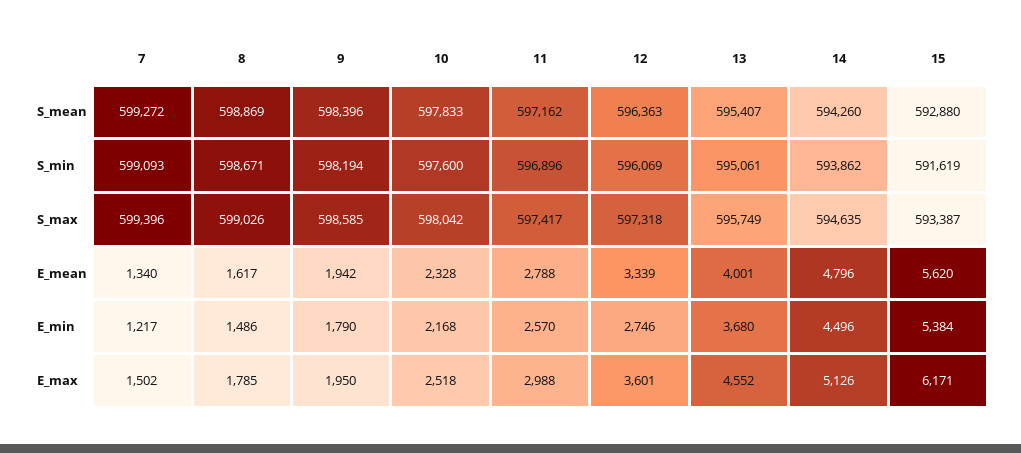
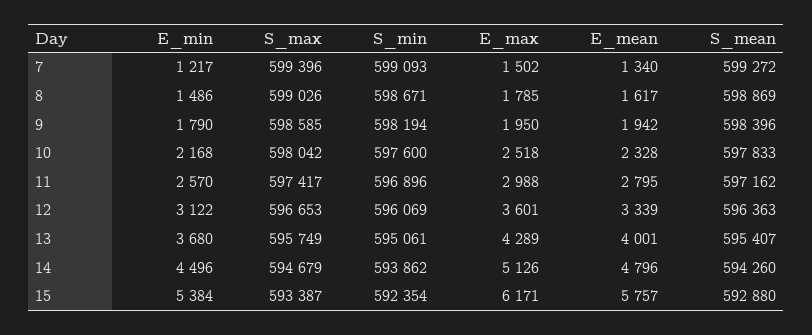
15, S_min: 591619 -> 592354
12, S_max: 597318 -> 596653
14, S_max: 594635 -> 594679
11, E_mean: 2788 -> 2795
15, E_mean: 5620 -> 5757
12, E_min: 2746 -> 3122
13, E_max: 4552 -> 4289

